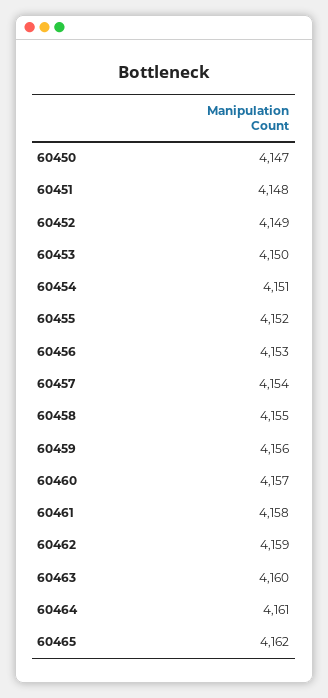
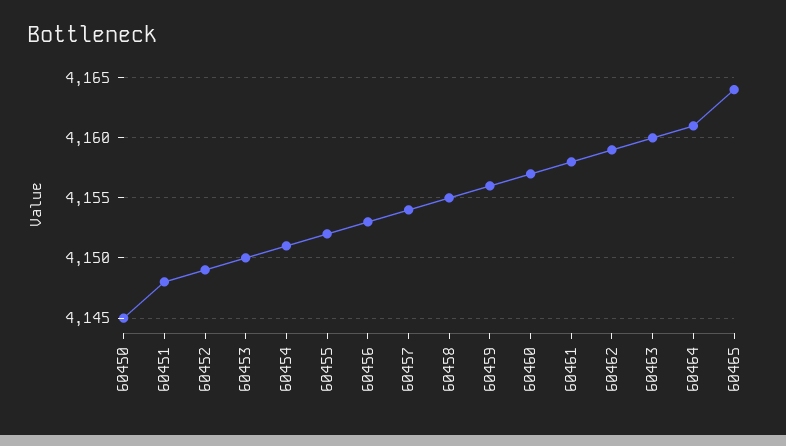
60450: 4147 -> 4145
60465: 4162 -> 4164

